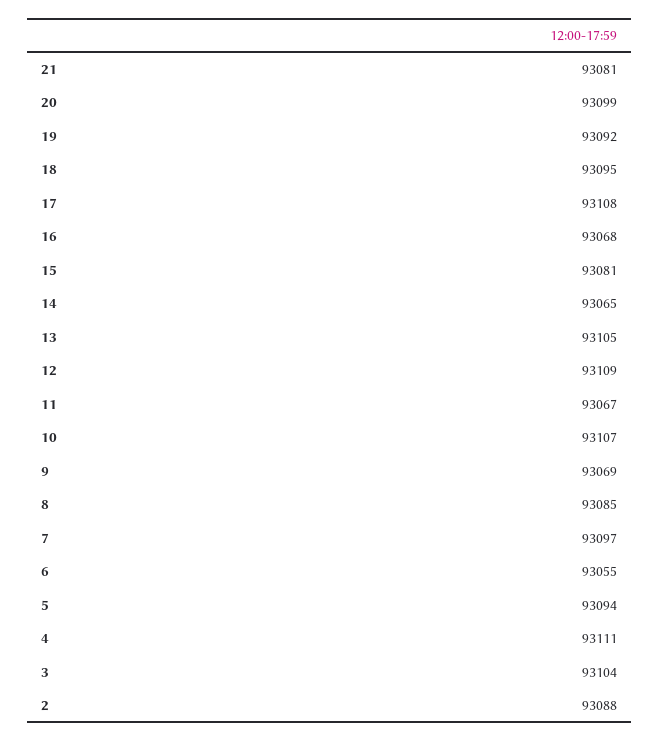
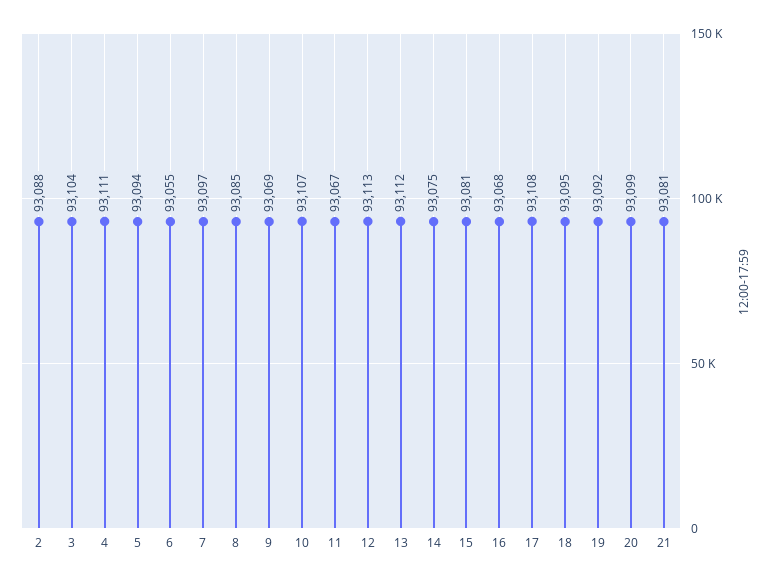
14: 93065 -> 93075
13: 93105 -> 93112
12: 93109 -> 93113

